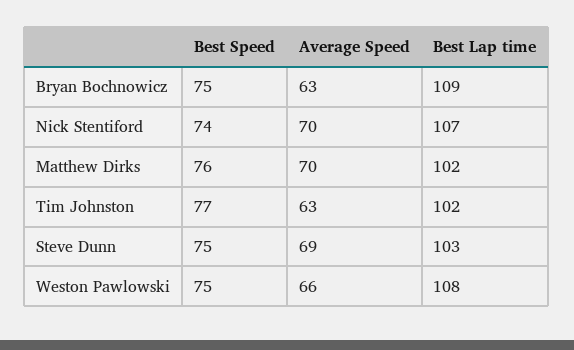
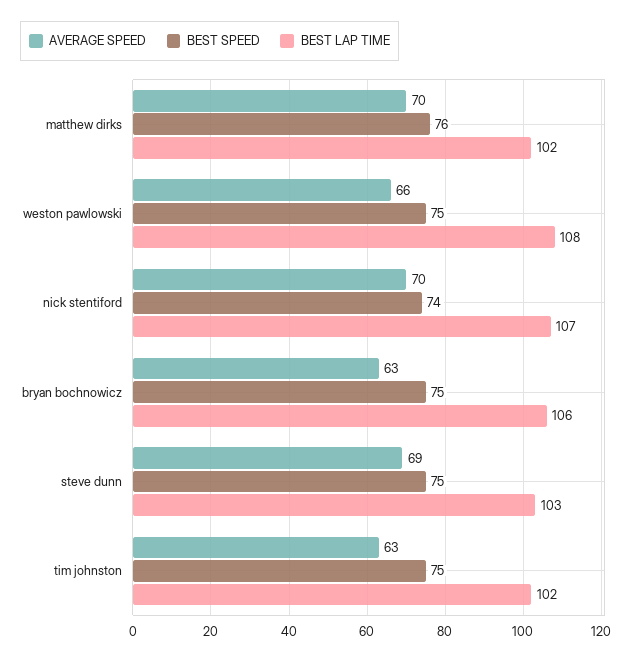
Best Lap time, Bryan Bochnowicz: 109 -> 106
Best Speed, Tim Johnston: 77 -> 75

